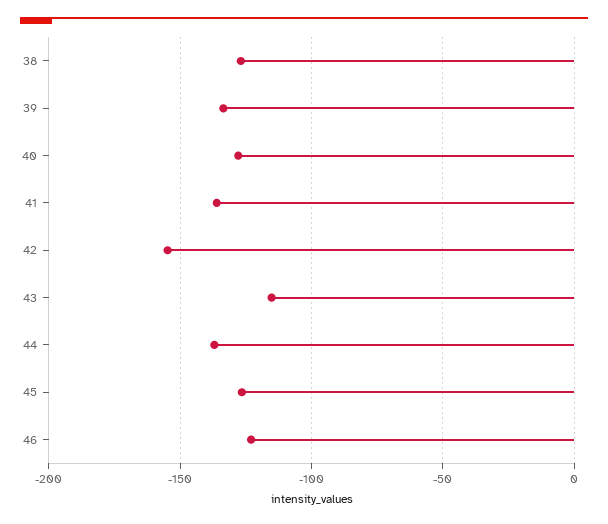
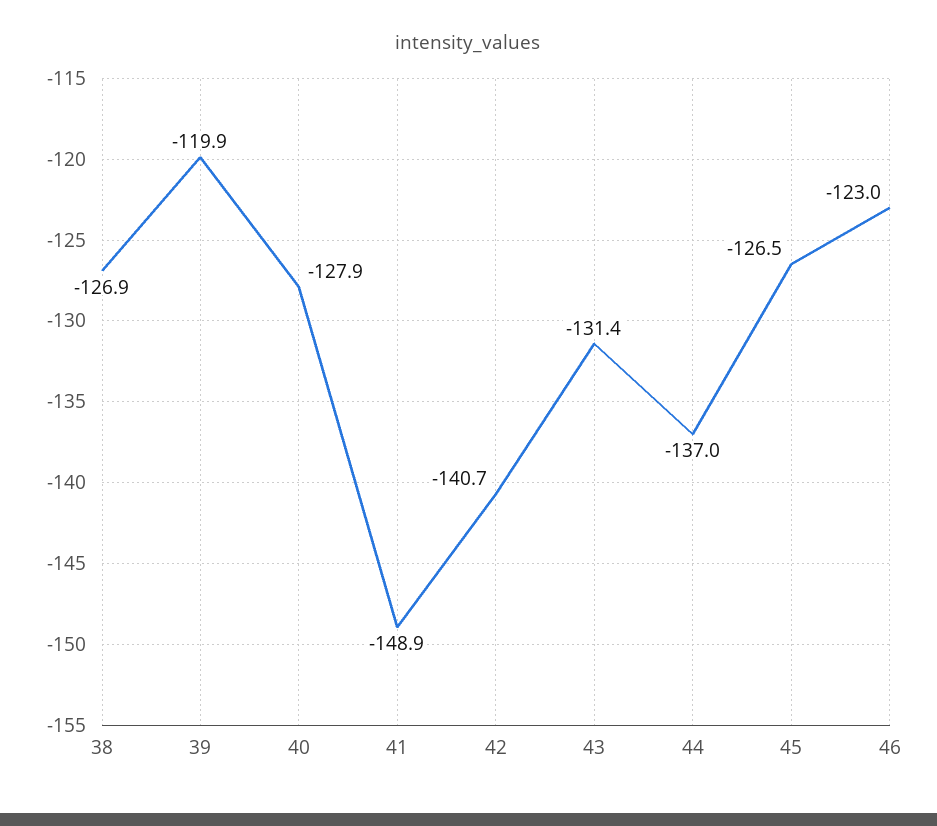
39: -135 -> -119.9
41: -135 -> -148.9
42: -155 -> -140.7
43: -115 -> -131.4

